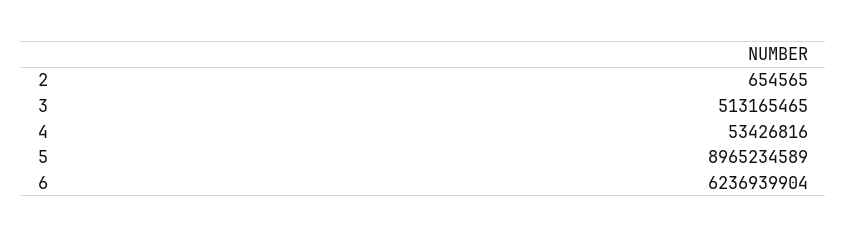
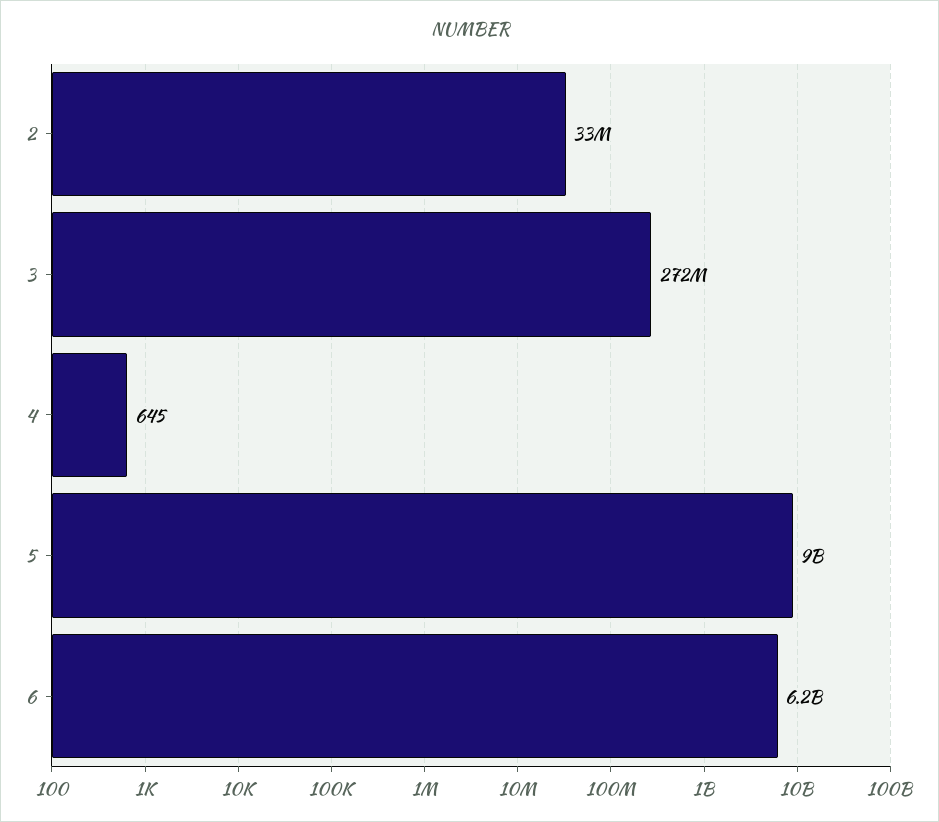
2: 654565 -> 33000000
3: 513165465 -> 272000000
4: 53426816 -> 645

